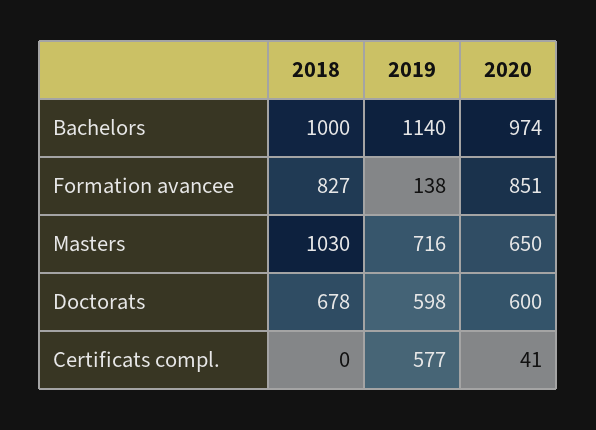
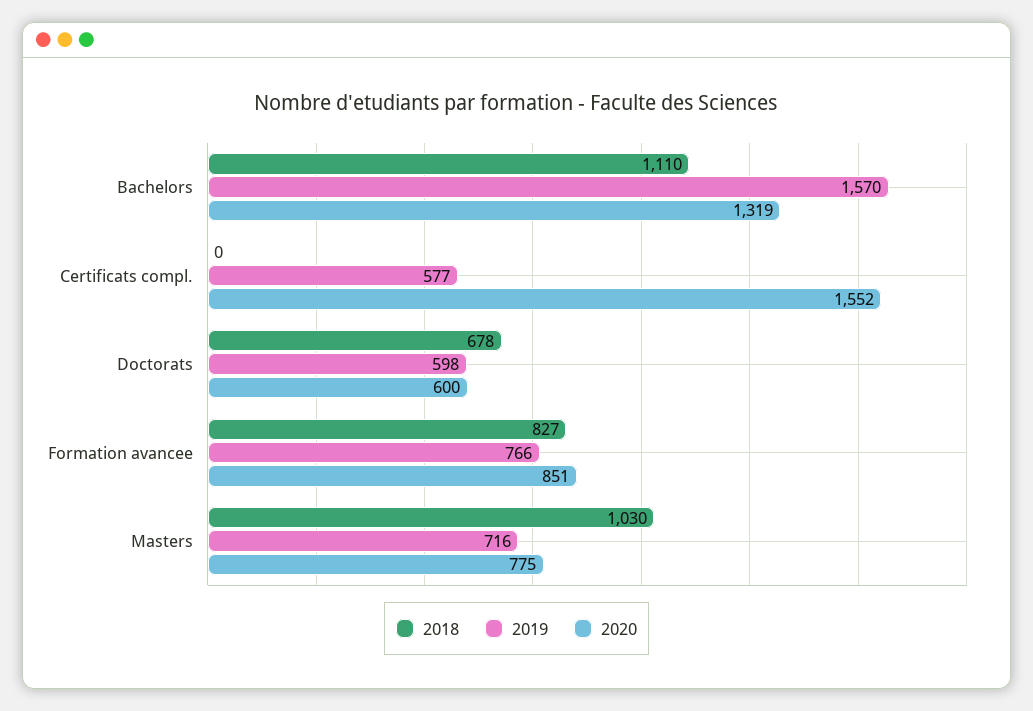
2018, Bachelors: 1000 -> 1110
2019, Bachelors: 1140 -> 1570
2020, Bachelors: 974 -> 1319
2019, Formation avancee: 138 -> 766
2020, Masters: 650 -> 775
2020, Certificats compl.: 41 -> 1552

